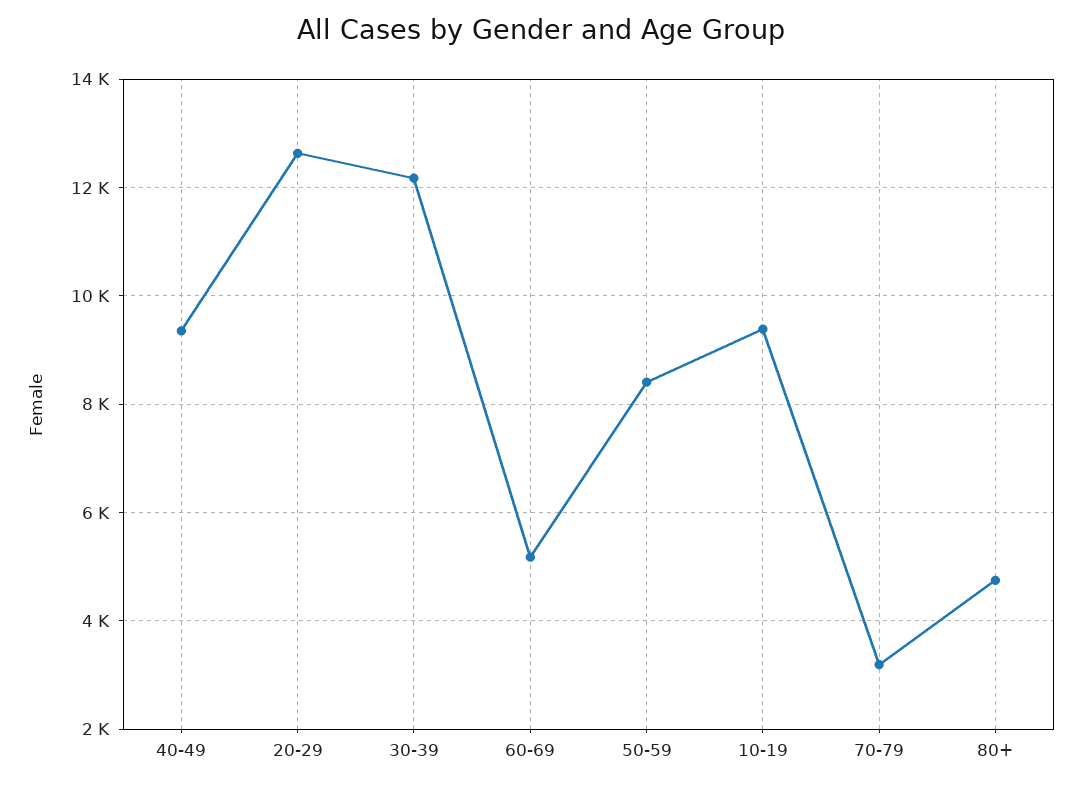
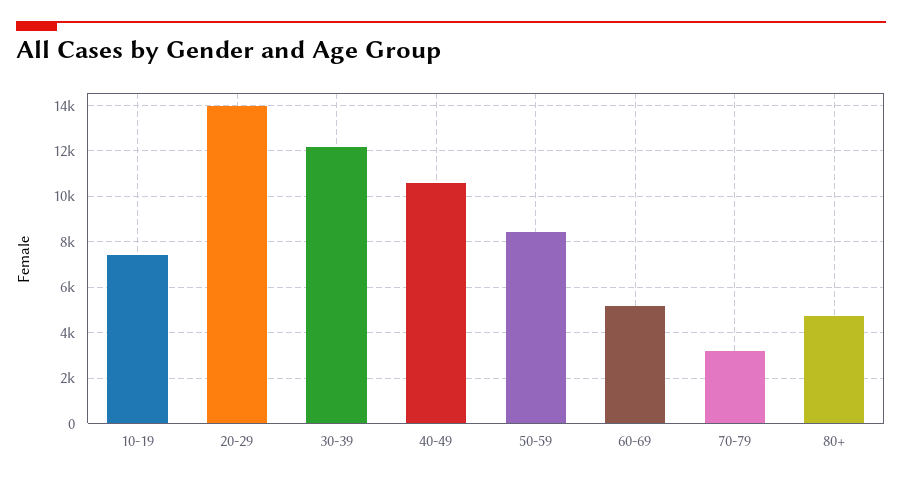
40-49: 9400 -> 10500
20-29: 12600 -> 14000
10-19: 9400 -> 7500

